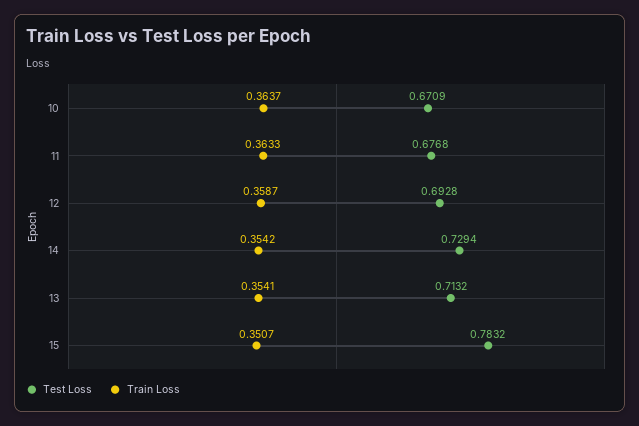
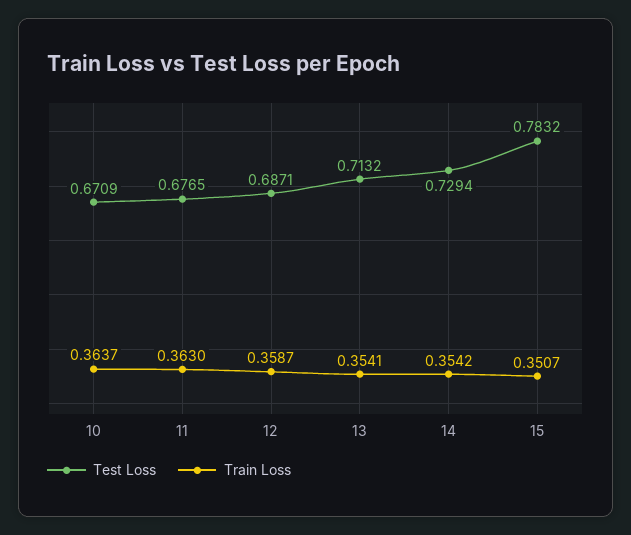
Test Loss, 11: 0.6768 -> 0.6765
Train Loss, 11: 0.3633 -> 0.363
Test Loss, 12: 0.6928 -> 0.6871

